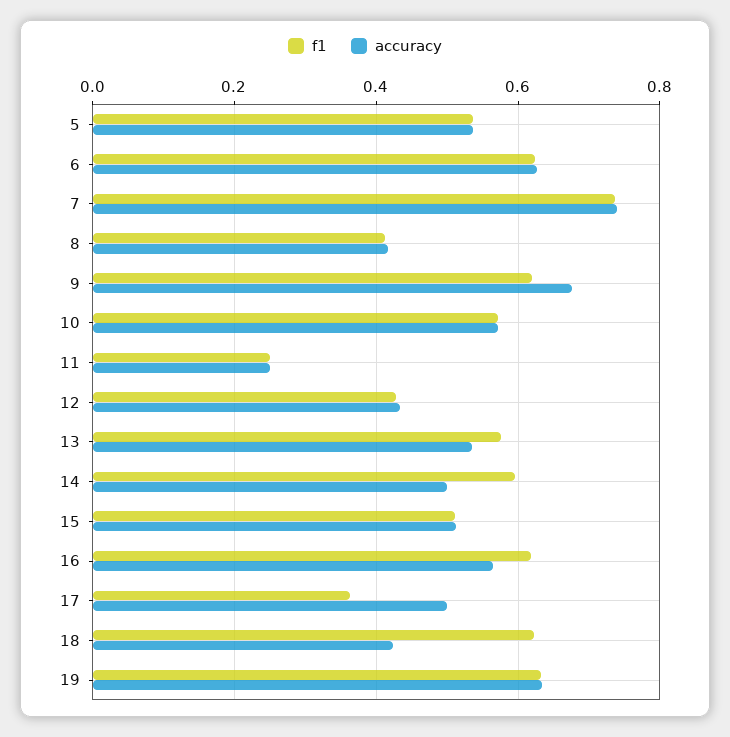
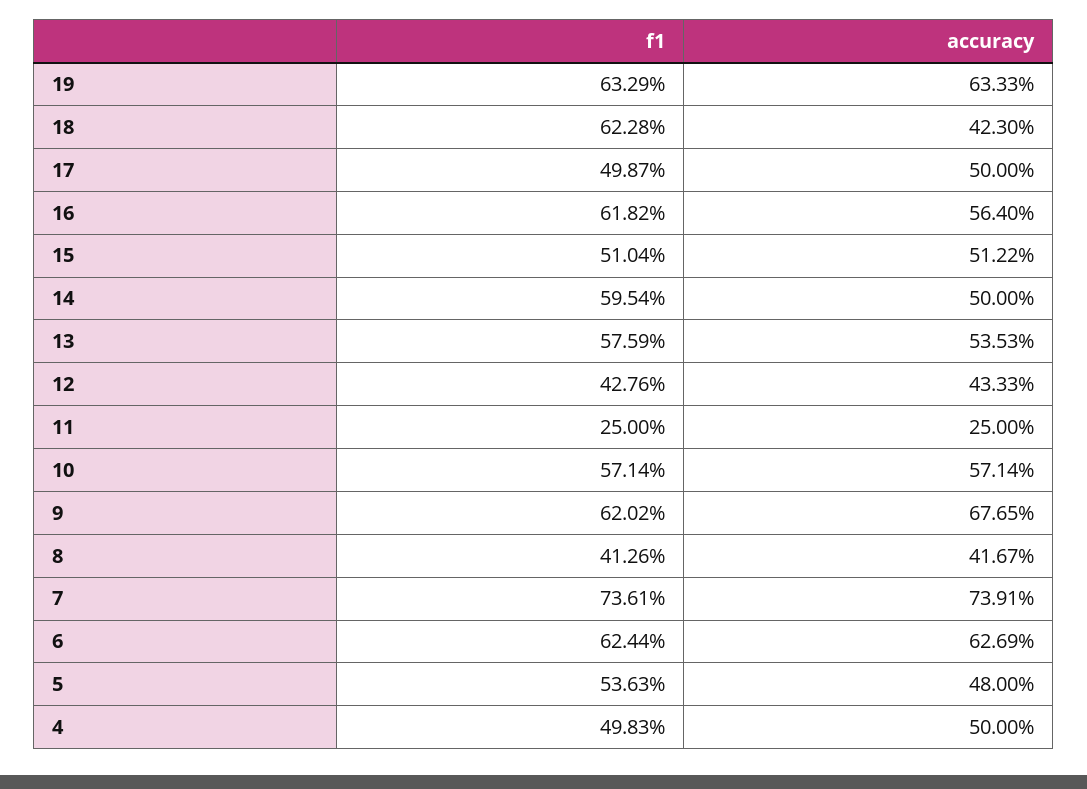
accuracy, 5: 0.54 -> 0.48
f1, 17: 0.36 -> 0.4987
f1, 4: none -> 0.4983
accuracy, 4: none -> 0.5

